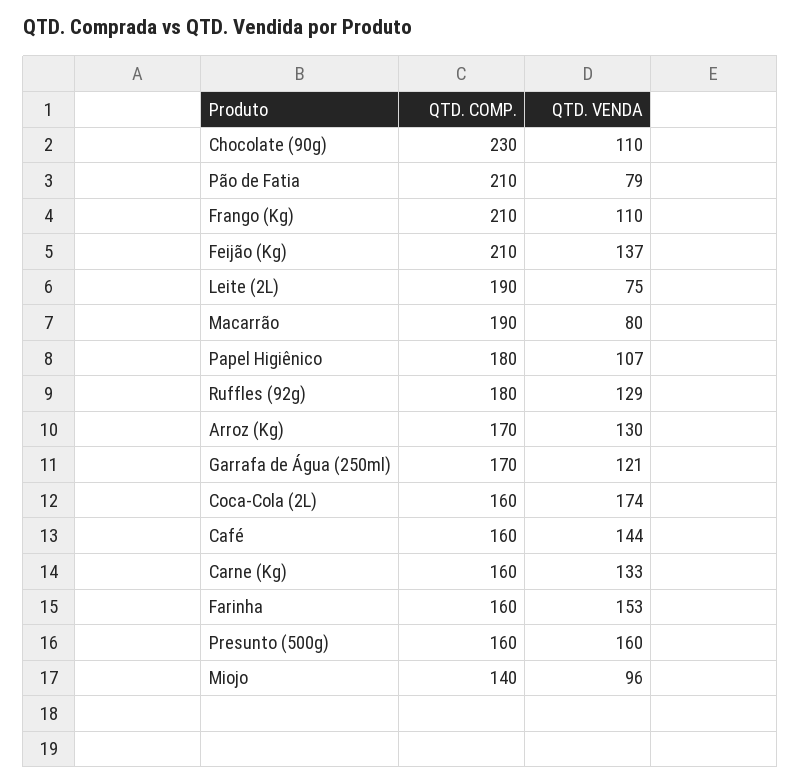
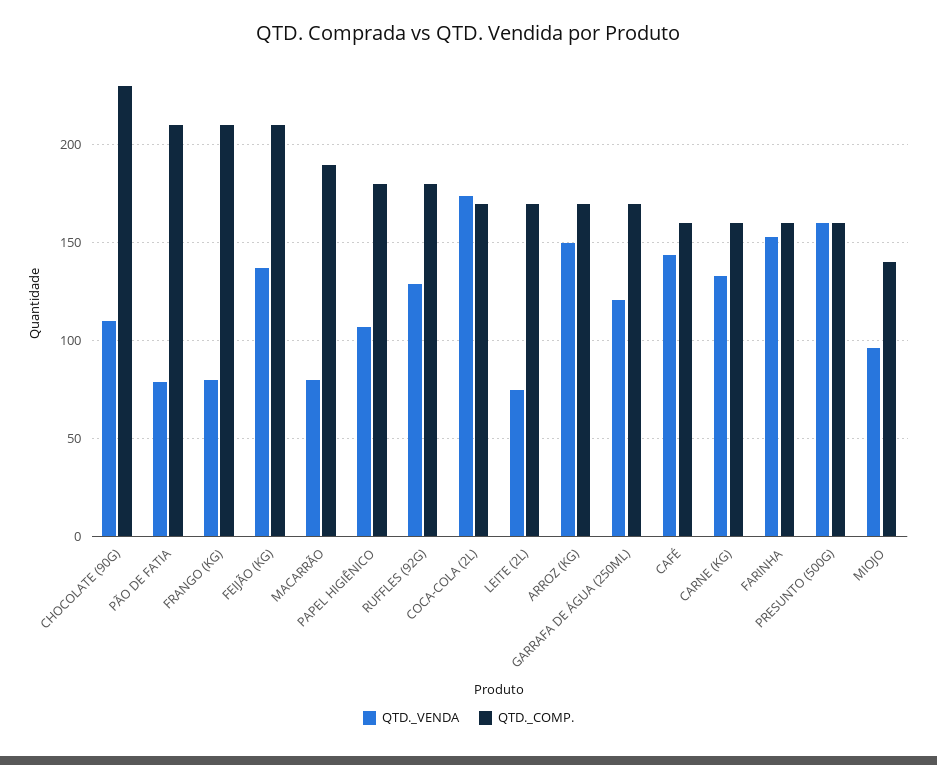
QTD. VENDA, Frango (Kg): 110 -> 80
QTD. COMP., Leite (2L): 190 -> 170
QTD. VENDA, Arroz (Kg): 130 -> 150
QTD. COMP., Coca-Cola (2L): 160 -> 170

